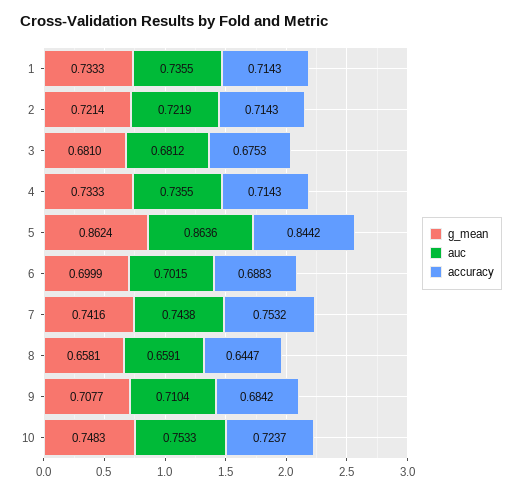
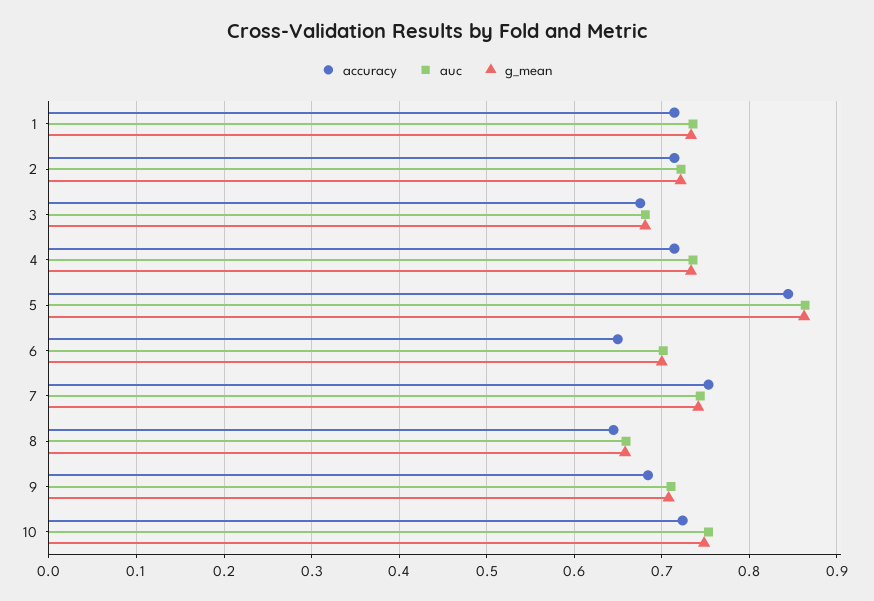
accuracy, 6: 0.6883 -> 0.65

